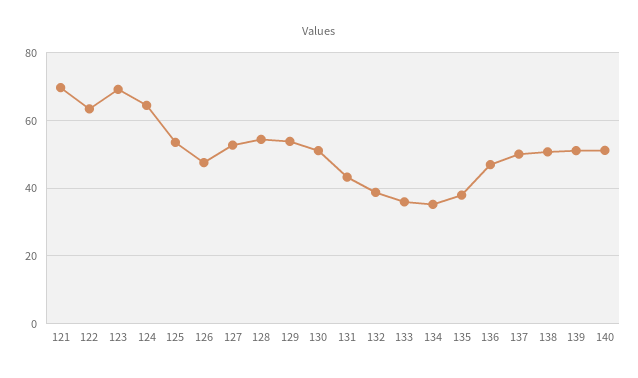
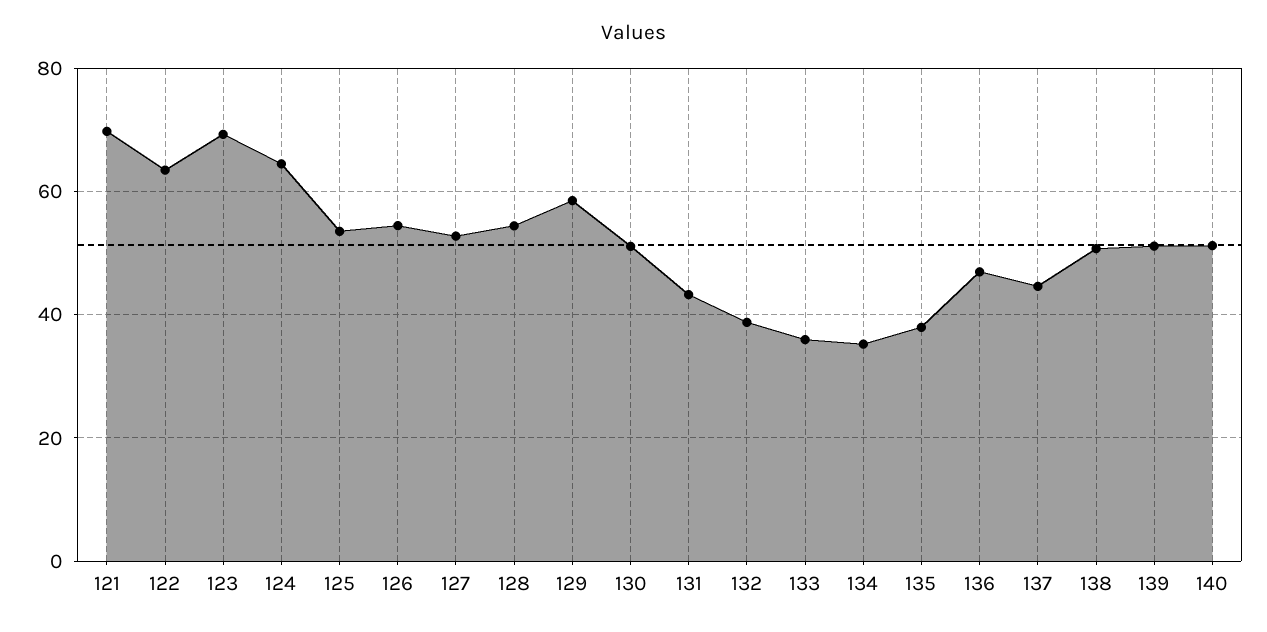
126: 48 -> 54
129: 54 -> 58
137: 50 -> 44

